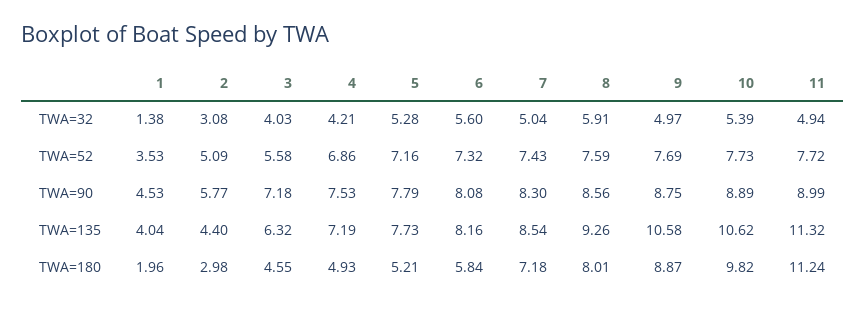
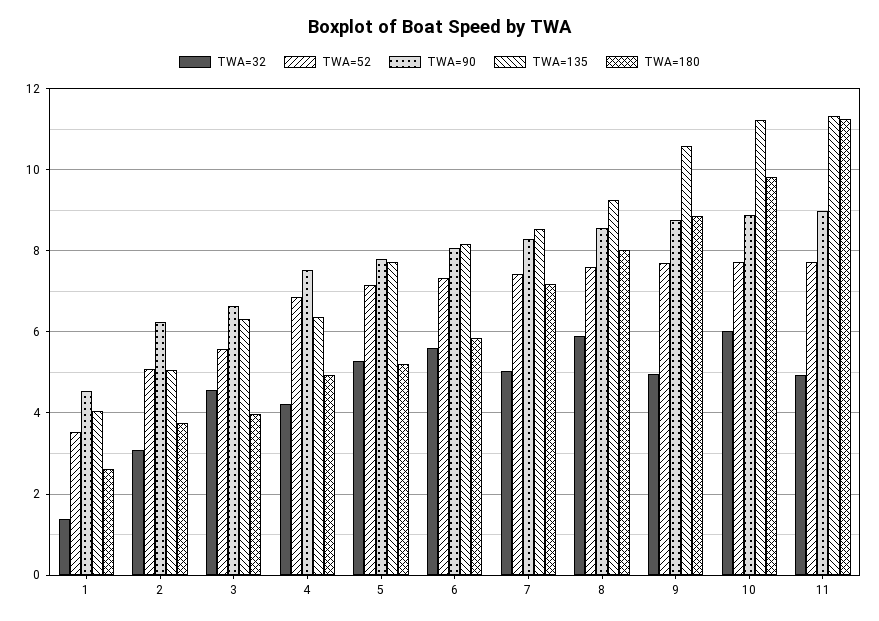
TWA=32, 3: 4.03 -> 4.6
TWA=32, 10: 5.39 -> 6
TWA=90, 2: 5.77 -> 6.2
TWA=90, 3: 7.18 -> 6.6
TWA=135, 2: 4.4 -> 5
TWA=135, 4: 7.19 -> 6.4
TWA=135, 10: 10.62 -> 11.2
TWA=180, 1: 1.96 -> 2.6
TWA=180, 2: 2.98 -> 3.8
TWA=180, 3: 4.55 -> 4

